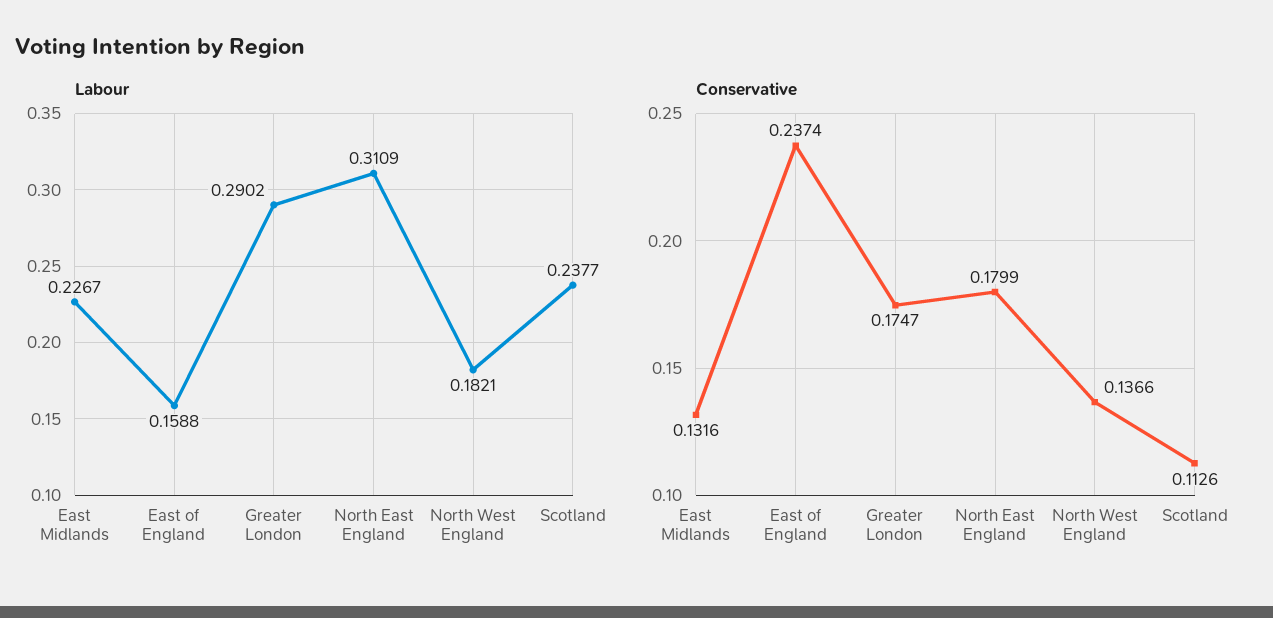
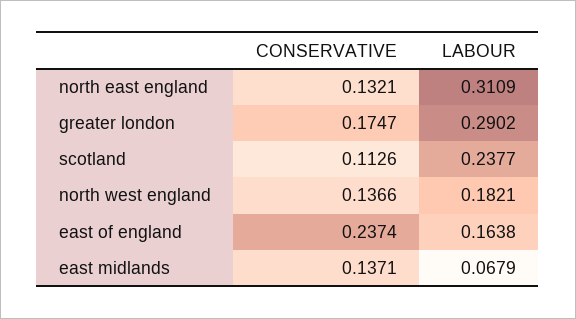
Labour, East Midlands: 0.2267 -> 0.0679
Labour, East of England: 0.1588 -> 0.1638
Conservative, East Midlands: 0.1316 -> 0.1371
Conservative, North East England: 0.1799 -> 0.1321

